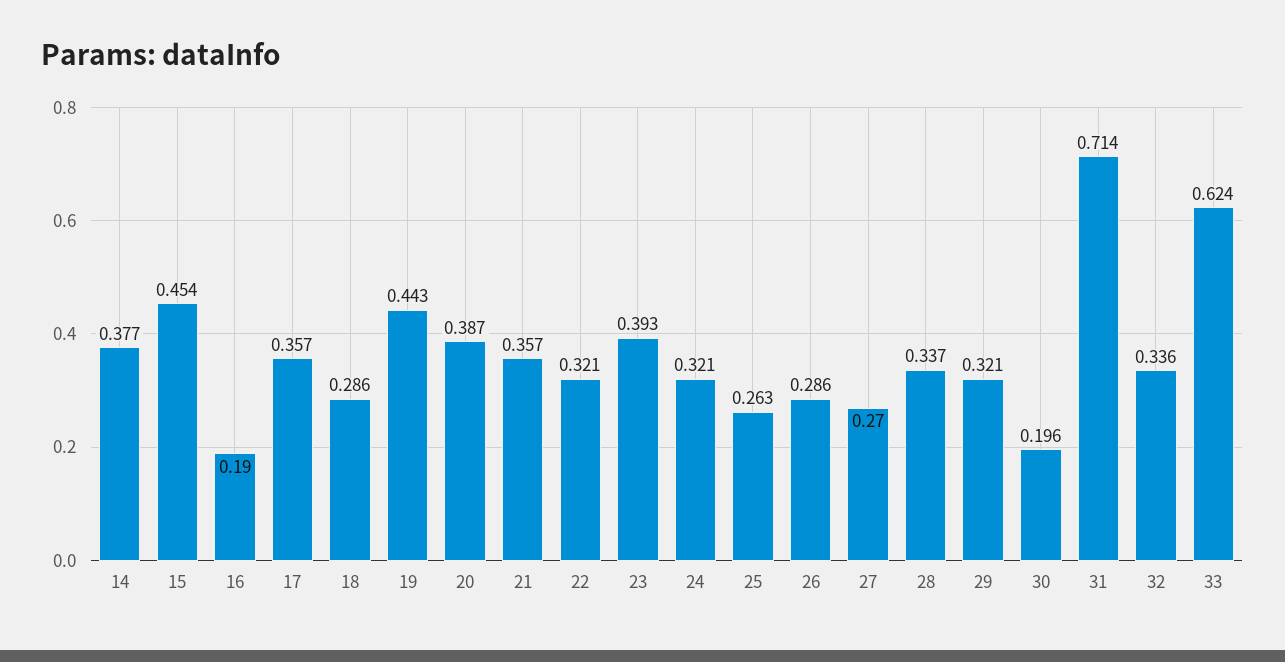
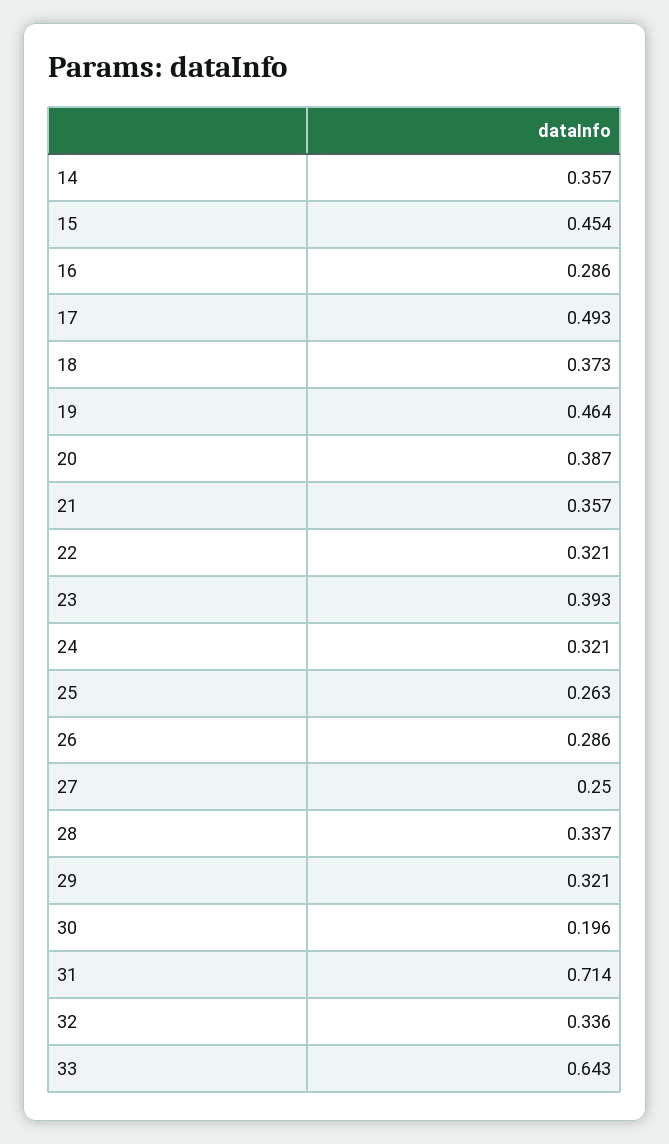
14: 0.377 -> 0.357
16: 0.19 -> 0.286
17: 0.357 -> 0.493
18: 0.286 -> 0.373
19: 0.443 -> 0.464
27: 0.27 -> 0.25
33: 0.624 -> 0.643

